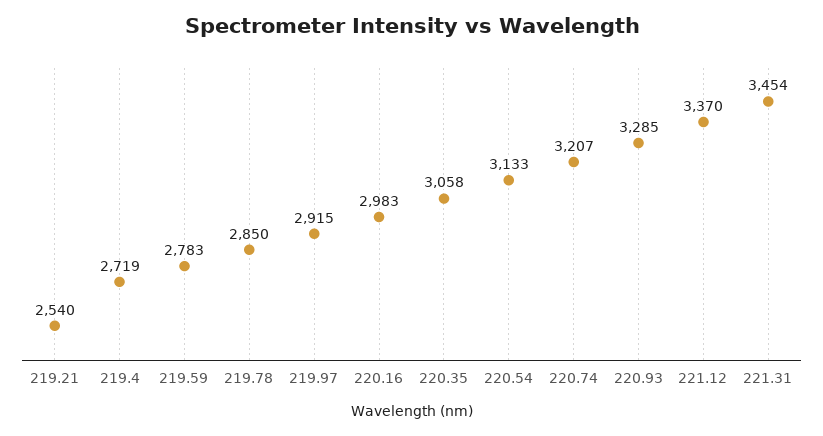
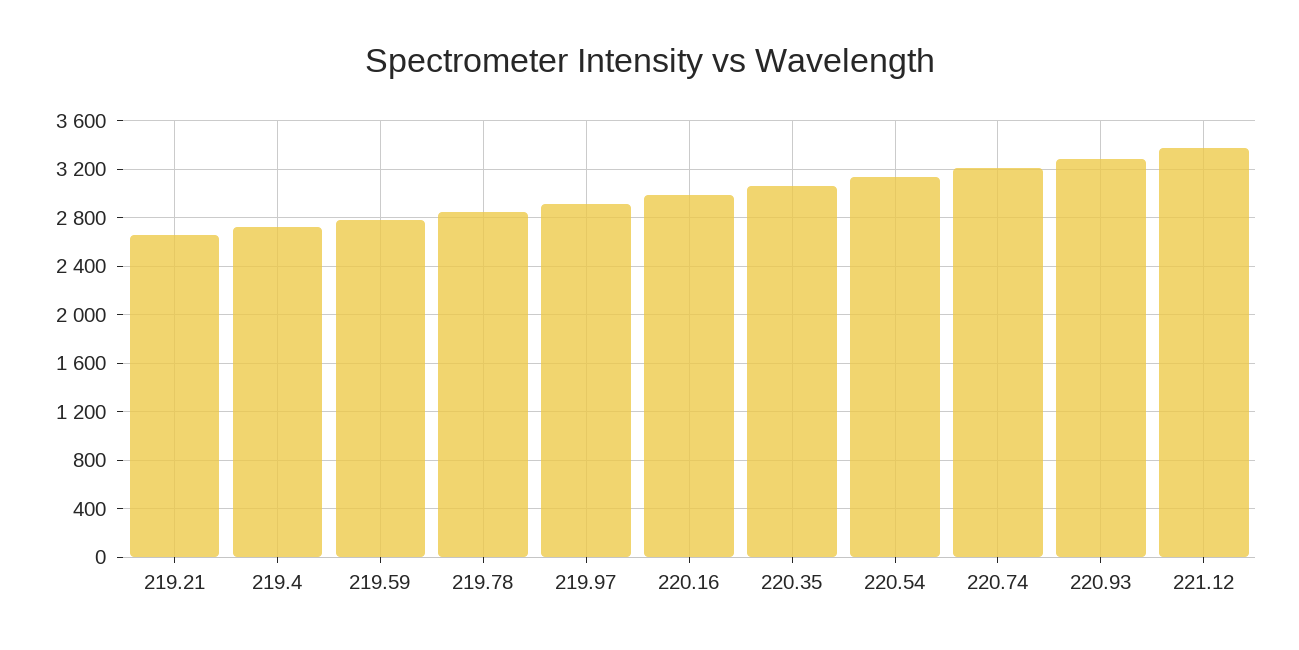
219.21: 2540 -> 2650
221.31: 3454 -> none

